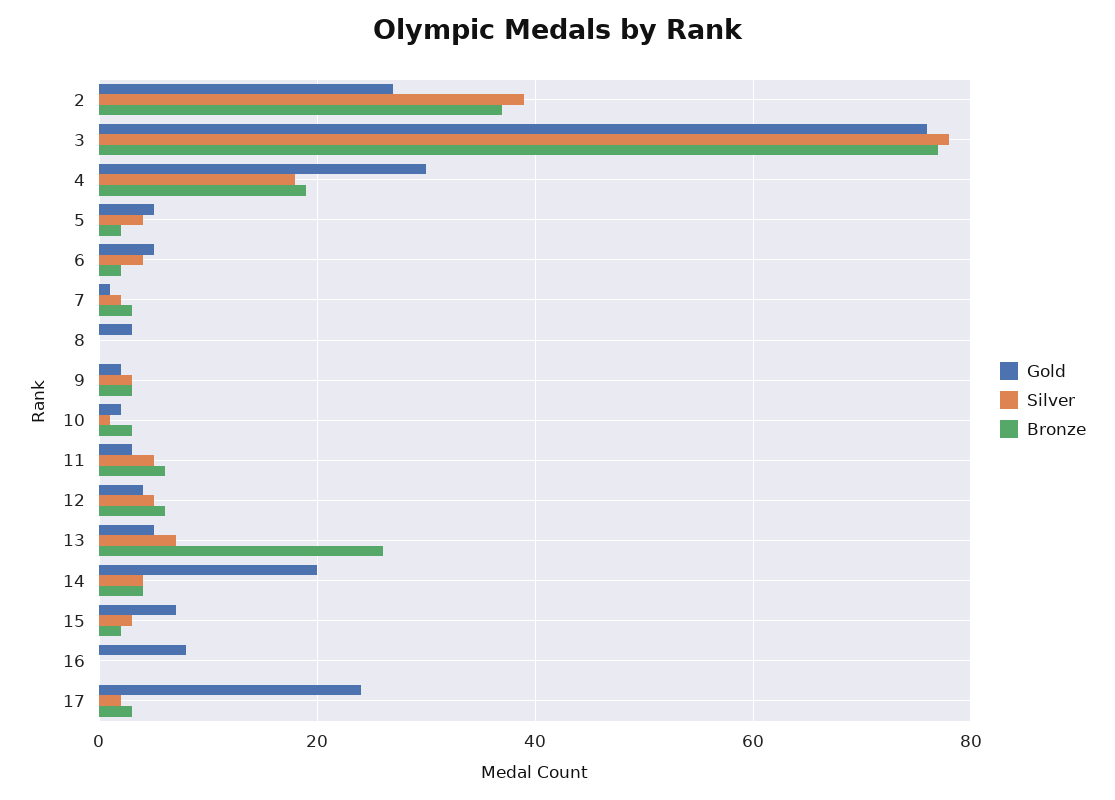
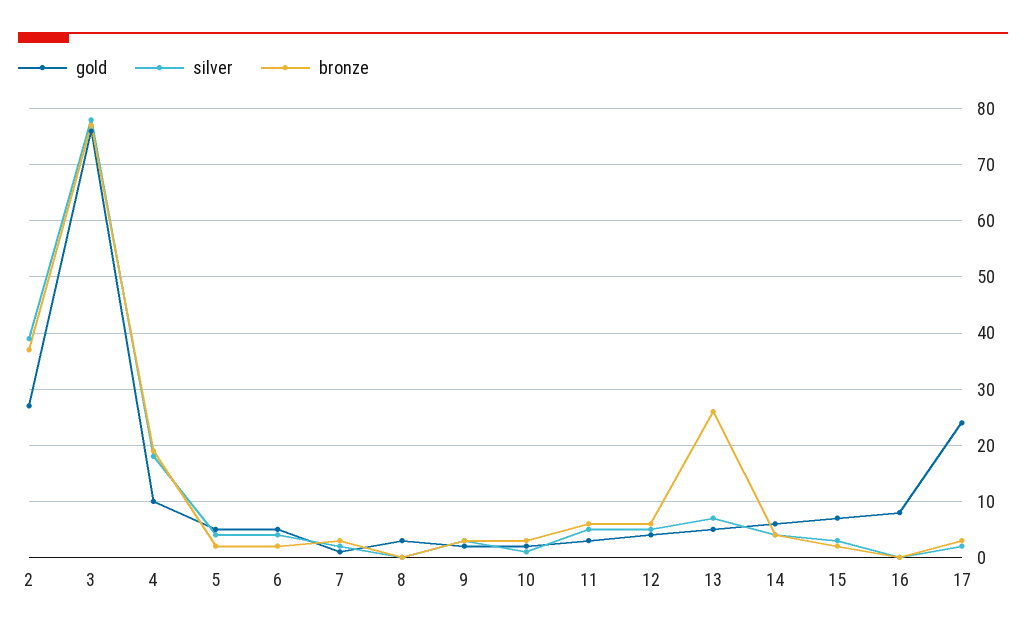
Gold, 4: 30 -> 10
Gold, 14: 20 -> 5

